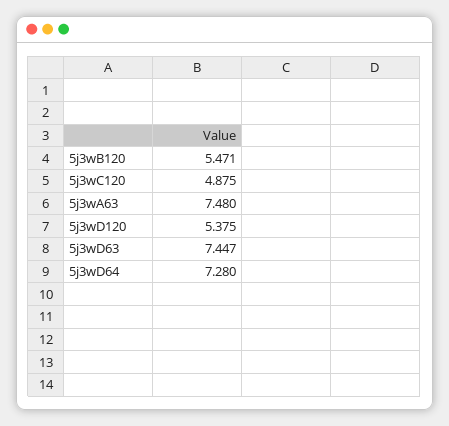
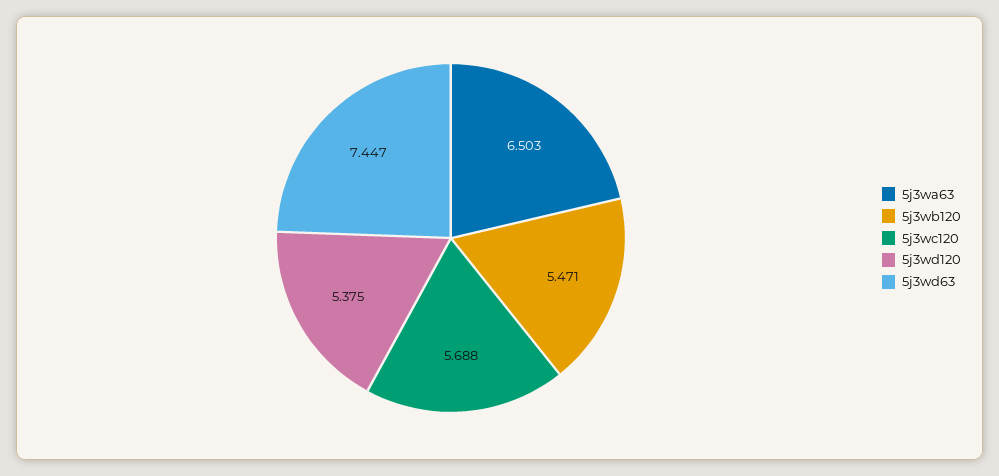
5j3wC120: 4.875 -> 5.688
5j3wA63: 7.48 -> 6.503
5j3wD64: 7.28 -> none

